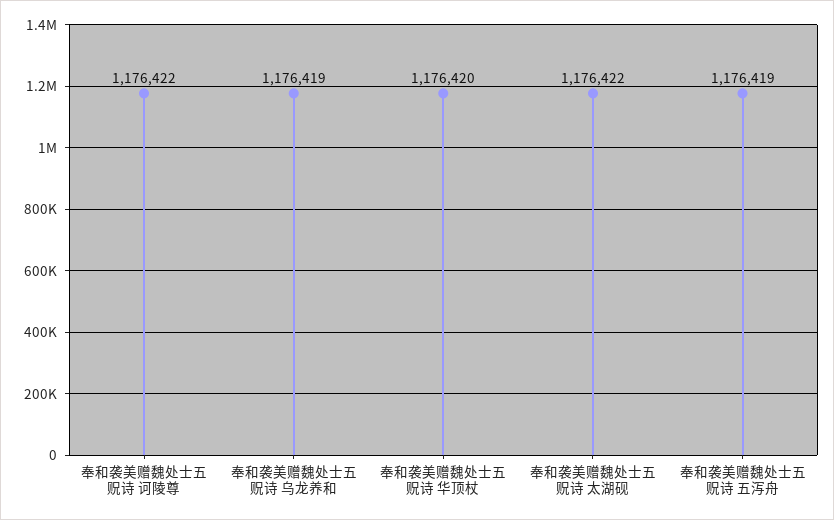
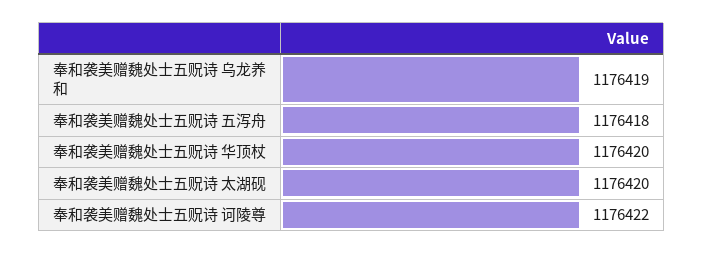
奉和袭美赠魏处士五贶诗 太湖砚: 1176422 -> 1176420
奉和袭美赠魏处士五贶诗 五泻舟: 1176419 -> 1176418

